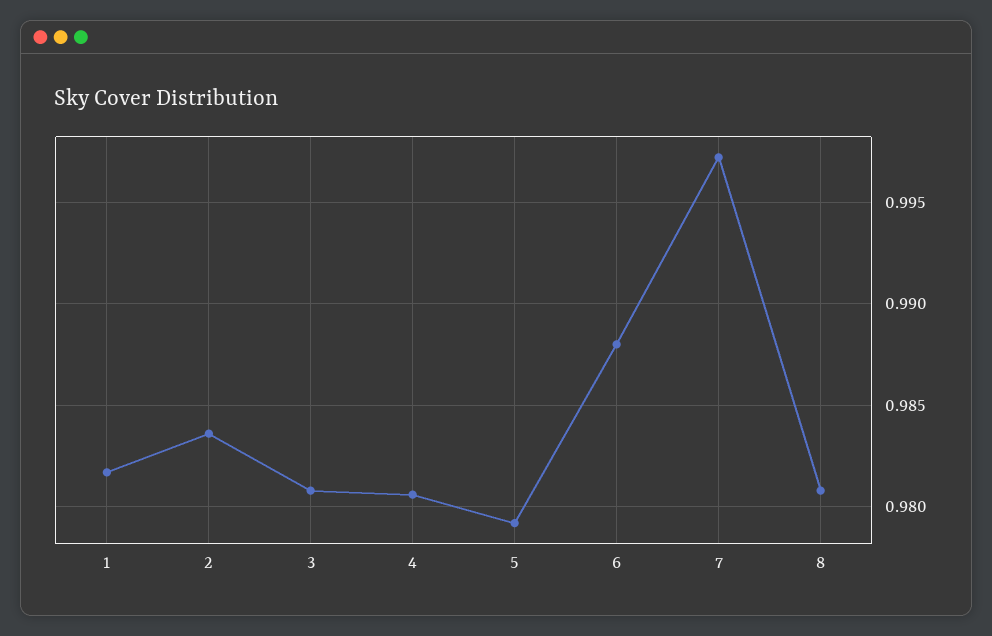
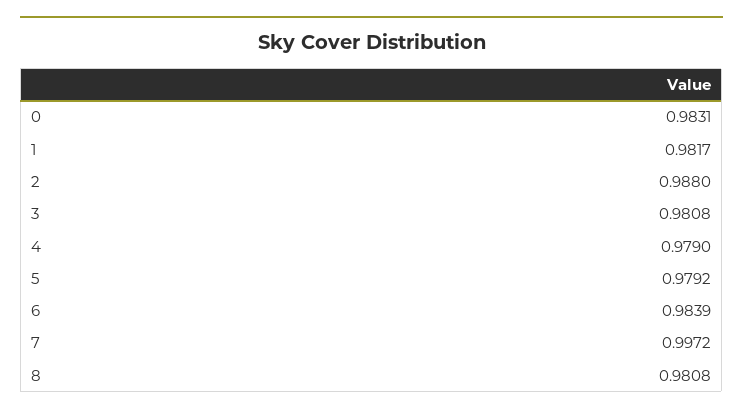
2: 0.9835 -> 0.988
4: 0.9805 -> 0.979
6: 0.988 -> 0.9839
0: none -> 0.9831

